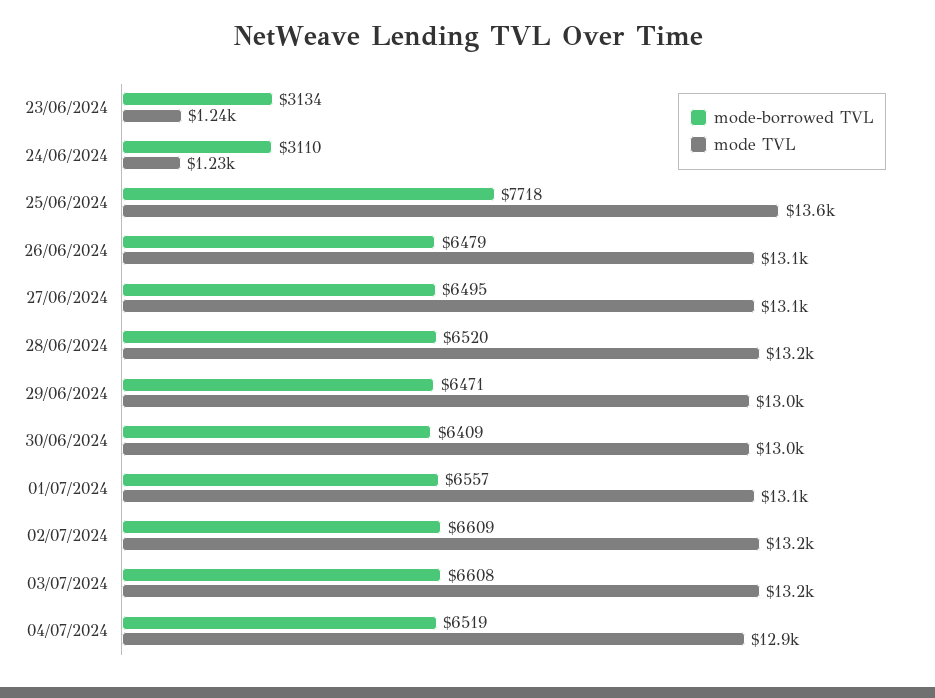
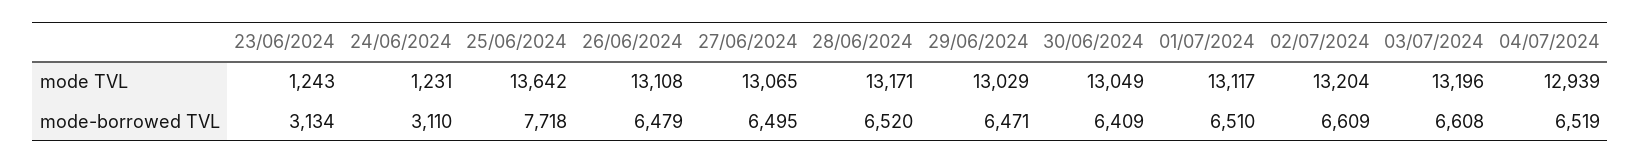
mode-borrowed TVL, 01/07/2024: 6557 -> 6510

